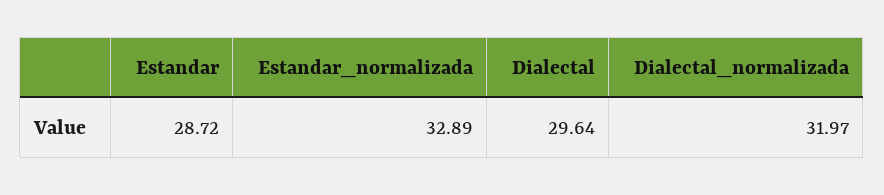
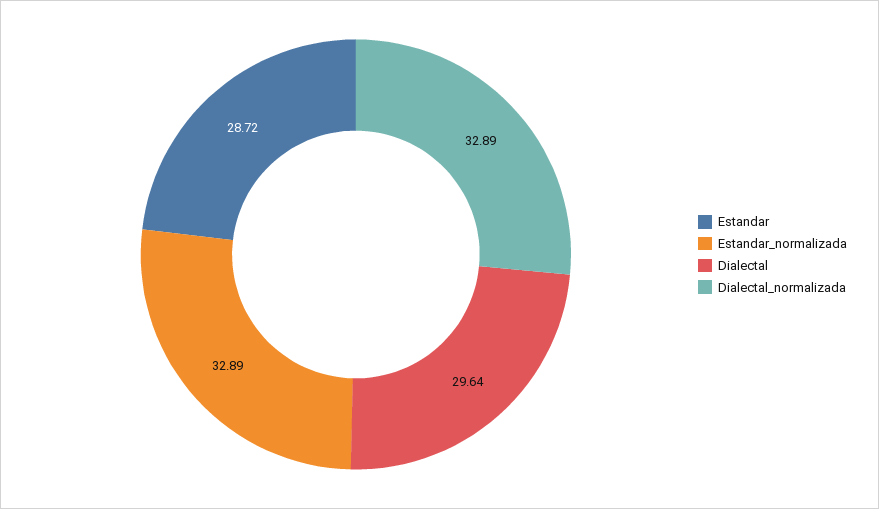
Dialectal_normalizada: 31.97 -> 32.89

